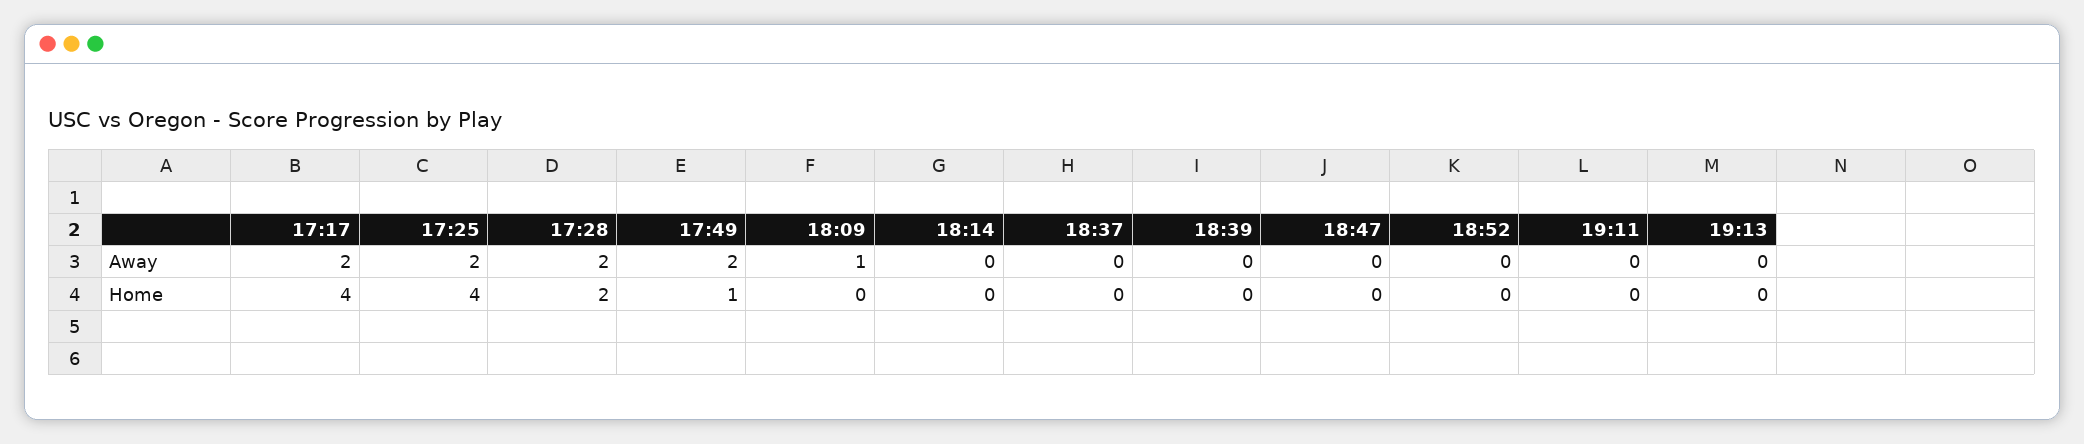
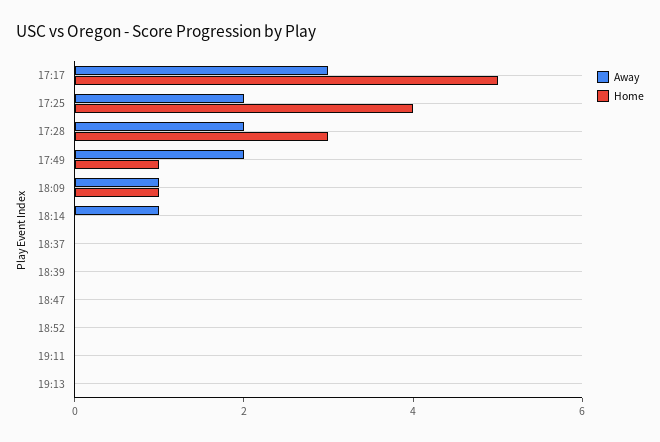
Away, 17:17: 2 -> 3
Away, 18:14: 0 -> 1
Home, 17:17: 4 -> 5
Home, 17:28: 2 -> 3
Home, 18:09: 0 -> 1

